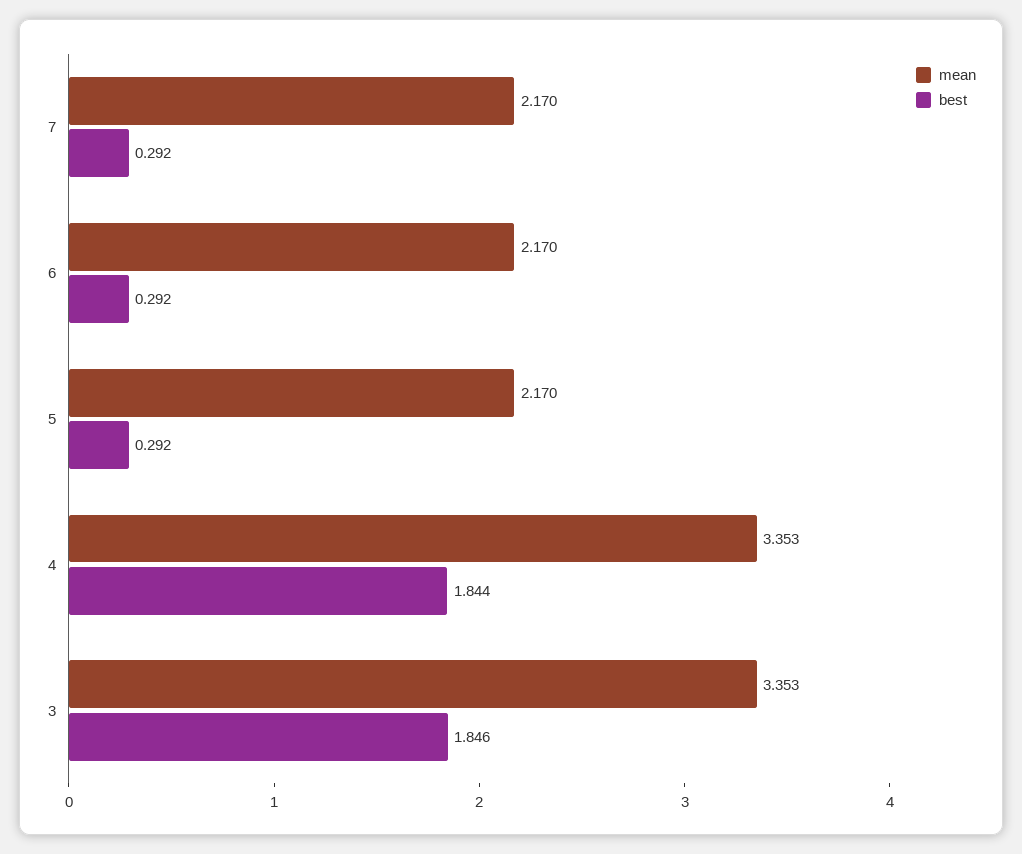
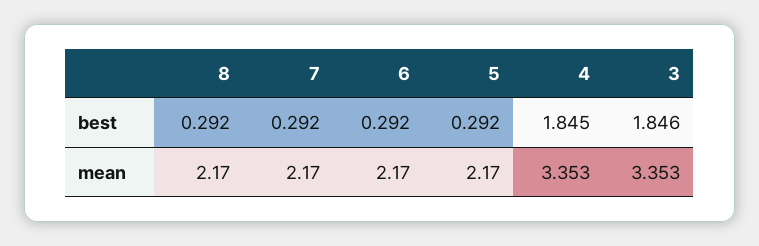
best, 4: 1.844 -> 1.845
best, 8: none -> 0.292
mean, 8: none -> 2.17

